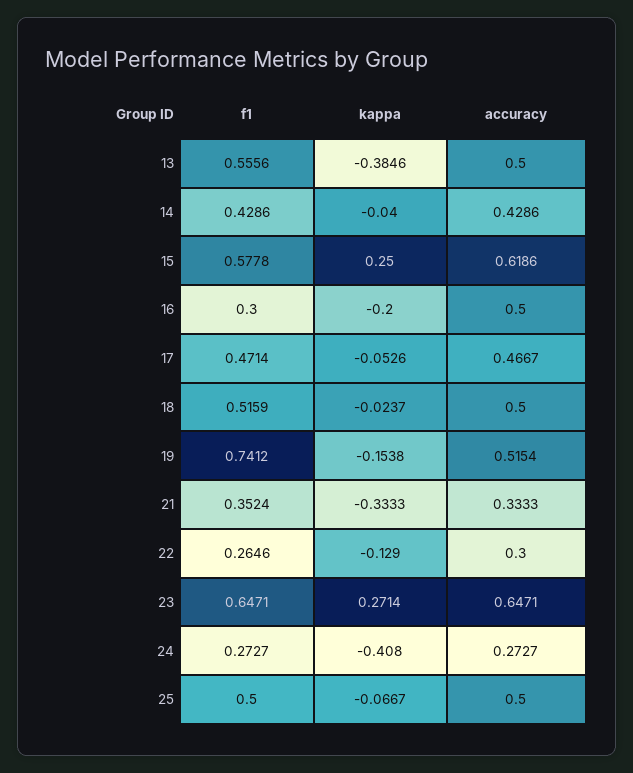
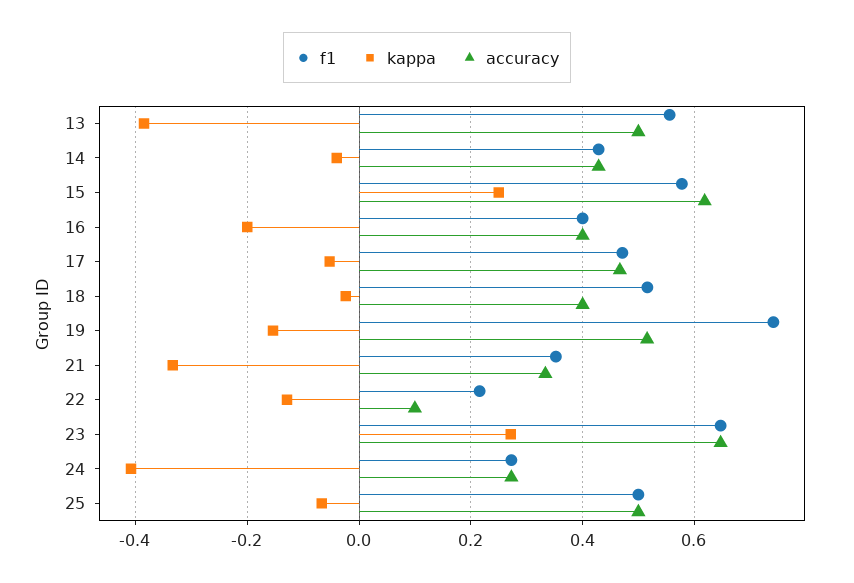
f1, 16: 0.3 -> 0.4
accuracy, 16: 0.5 -> 0.4
accuracy, 18: 0.5 -> 0.4
f1, 22: 0.2646 -> 0.22
accuracy, 22: 0.3 -> 0.1

